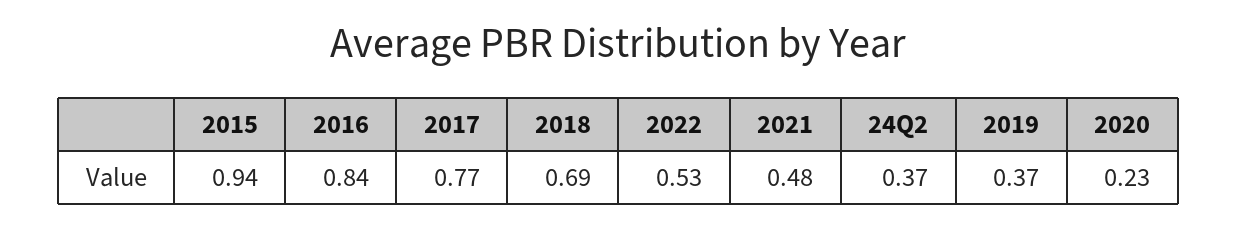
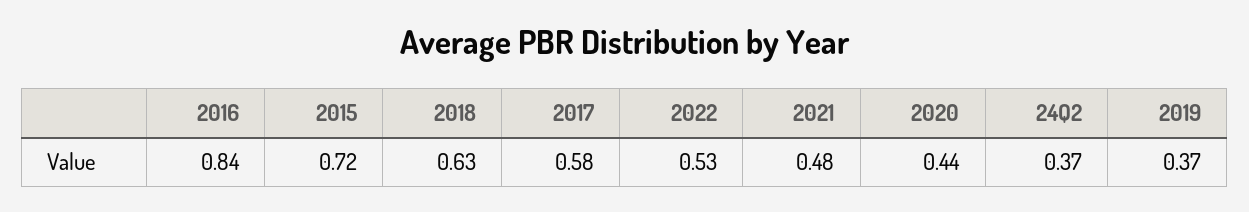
2015: 0.94 -> 0.72
2017: 0.77 -> 0.58
2018: 0.69 -> 0.63
2020: 0.23 -> 0.44

